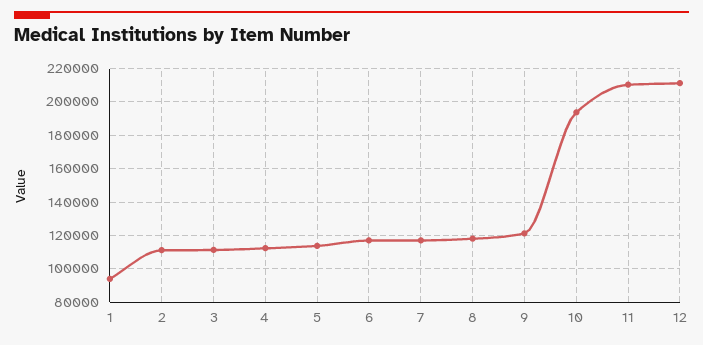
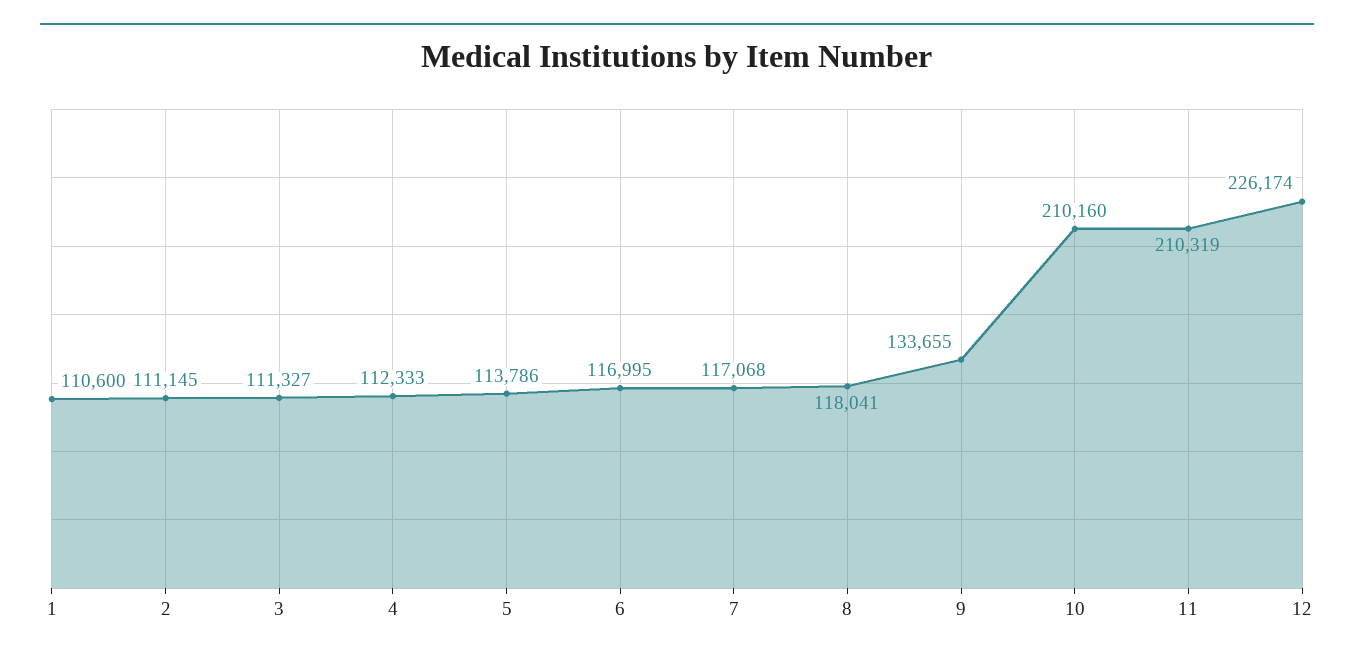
1: 95000 -> 110600
9: 120000 -> 133655
10: 195000 -> 210160
12: 210000 -> 226174

